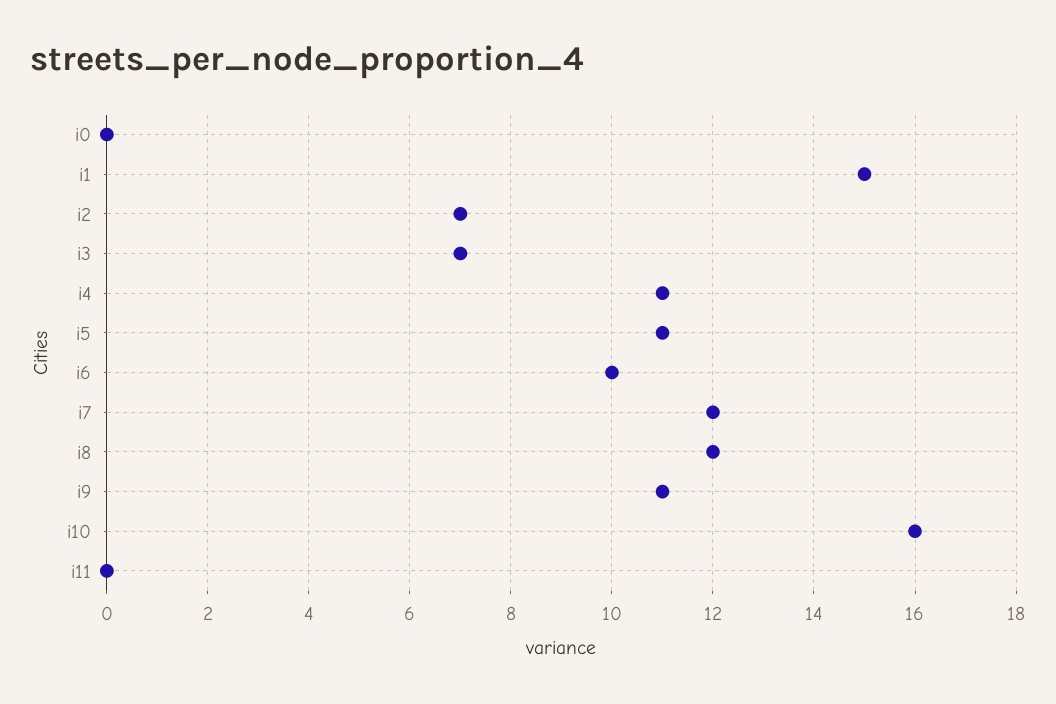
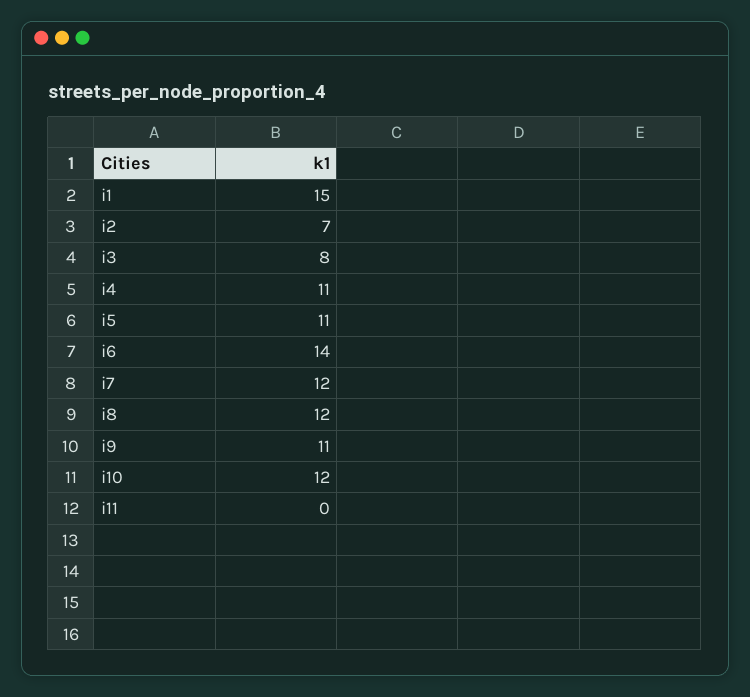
i0: 0 -> none
i3: 7 -> 8
i6: 10 -> 14
i10: 16 -> 12

